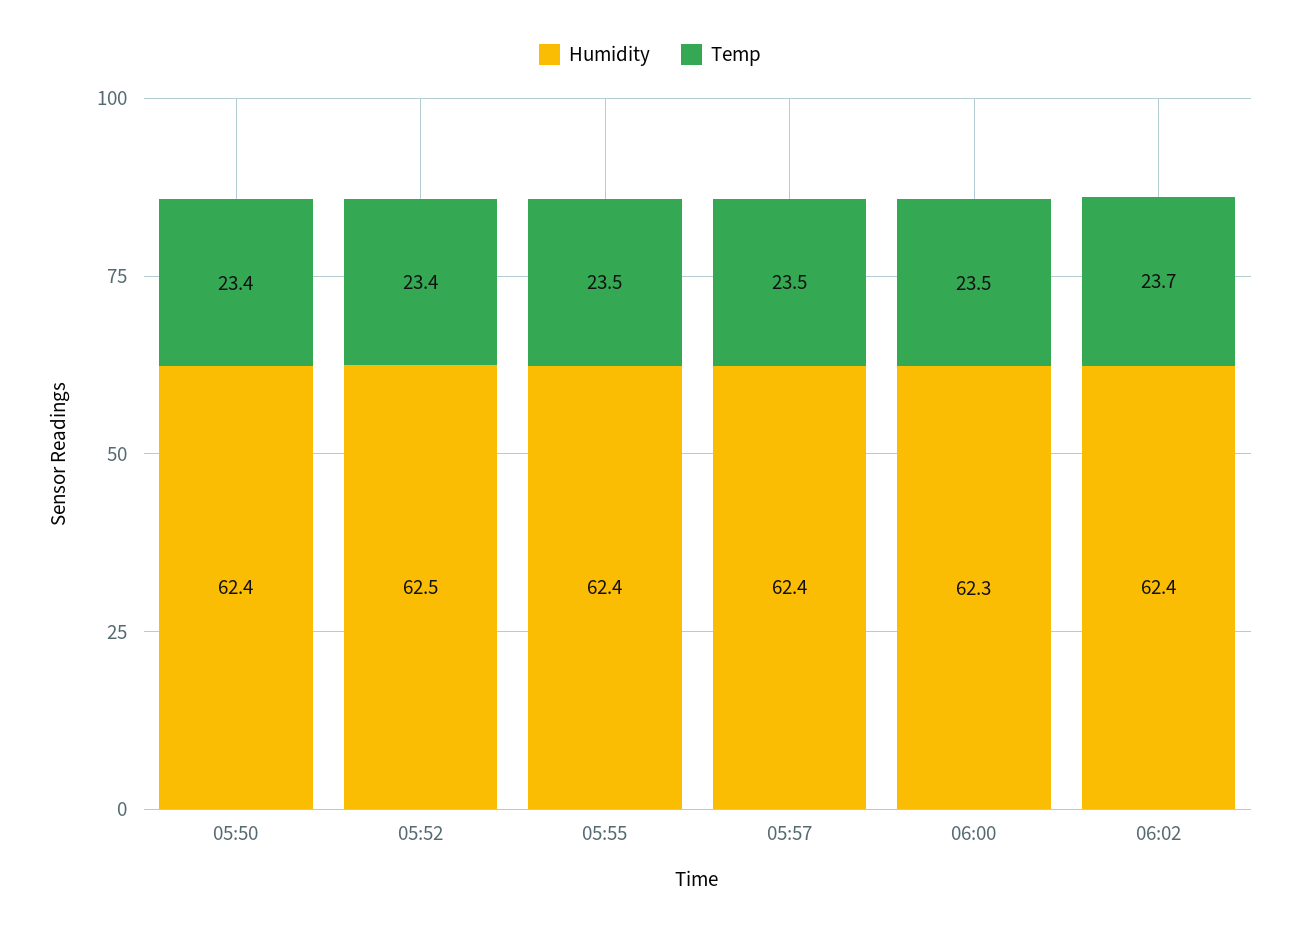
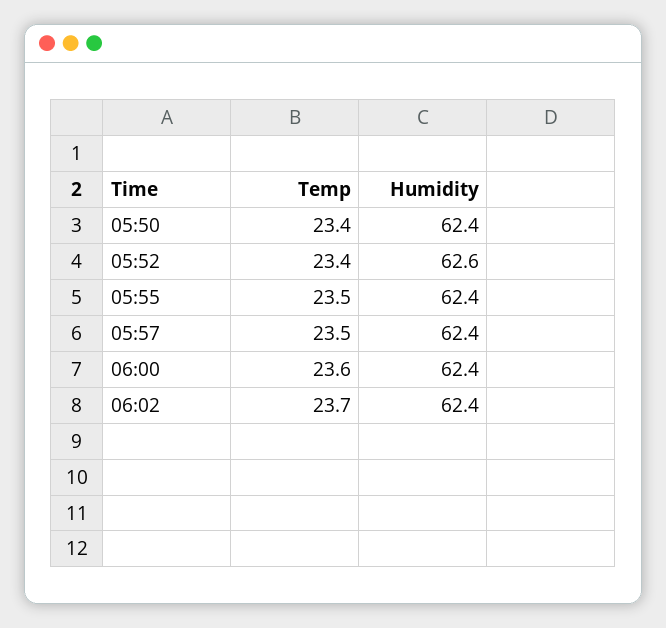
Humidity, 05:52: 62.5 -> 62.6
Humidity, 06:00: 62.3 -> 62.4
Temp, 06:00: 23.5 -> 23.6

